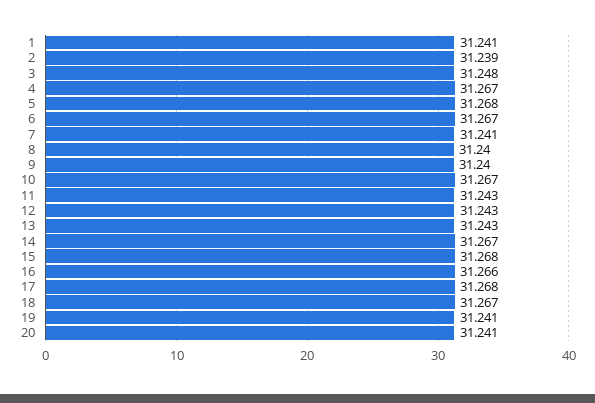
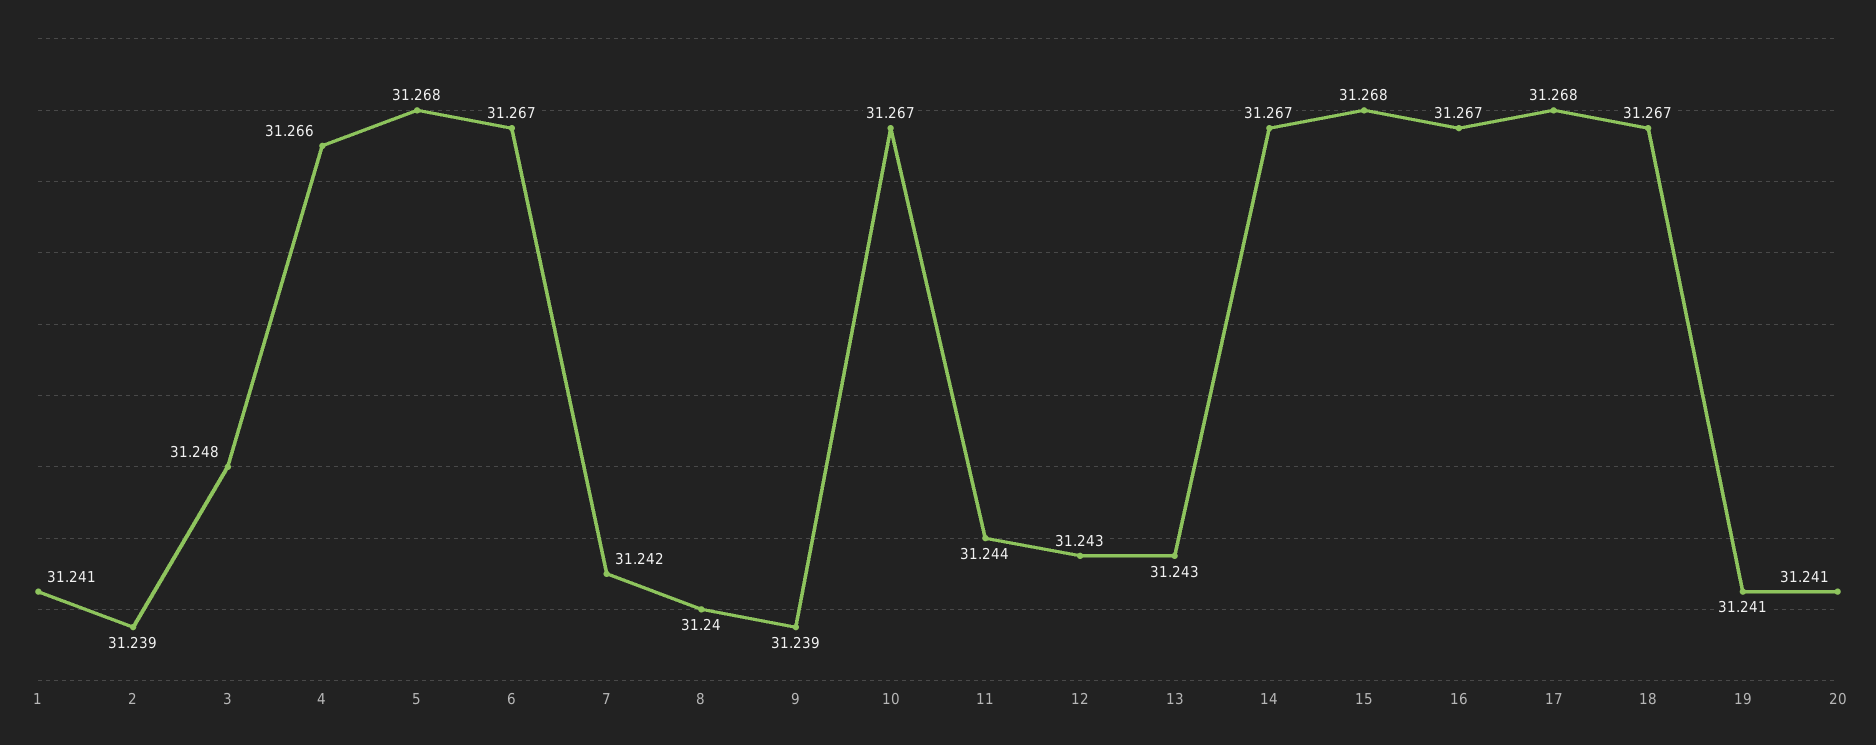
4: 31.267 -> 31.266
7: 31.241 -> 31.242
9: 31.24 -> 31.239
11: 31.243 -> 31.244
16: 31.266 -> 31.267

